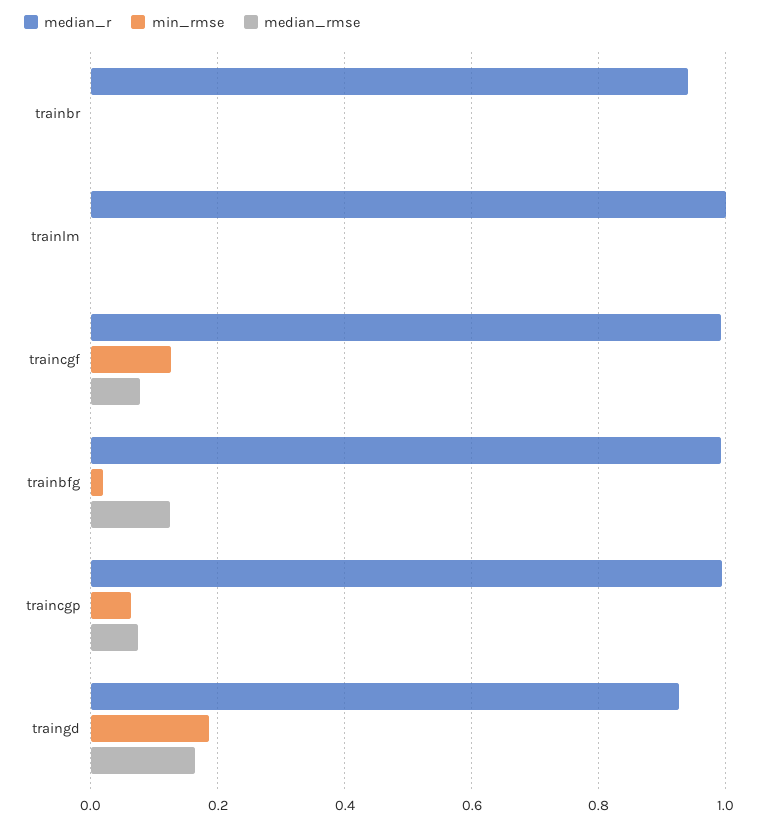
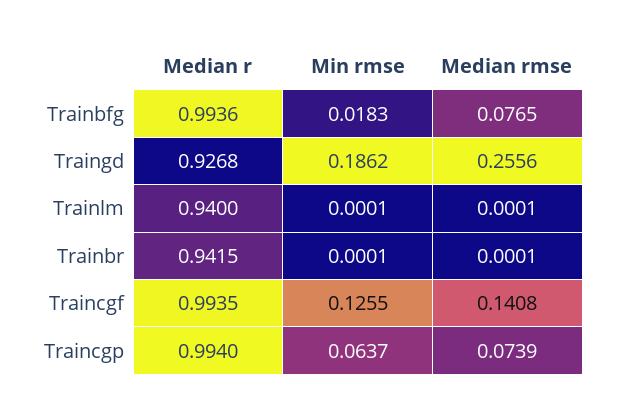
median_r, trainlm: 1 -> 0.94
median_rmse, traincgf: 0.08 -> 0.1408
median_rmse, trainbfg: 0.12 -> 0.0765
median_rmse, traingd: 0.16 -> 0.2556

